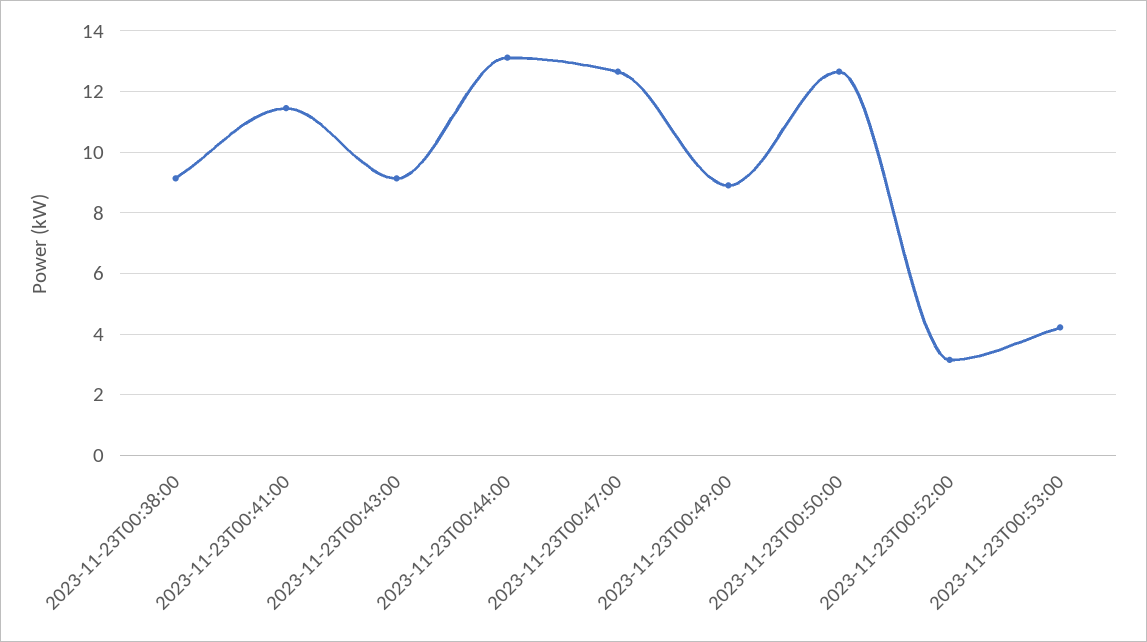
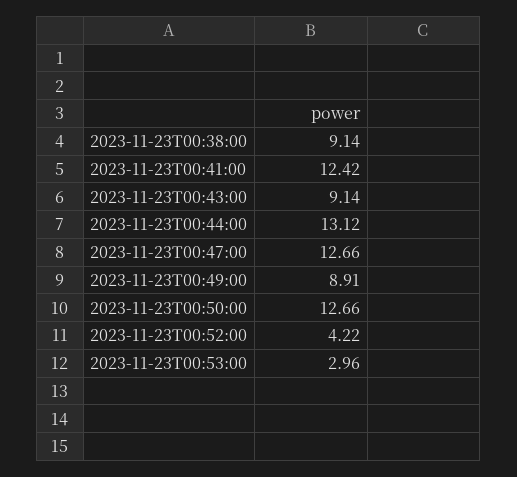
2023-11-23T00:41:00: 11.4 -> 12.42
2023-11-23T00:52:00: 3.2 -> 4.22
2023-11-23T00:53:00: 4.2 -> 2.96

